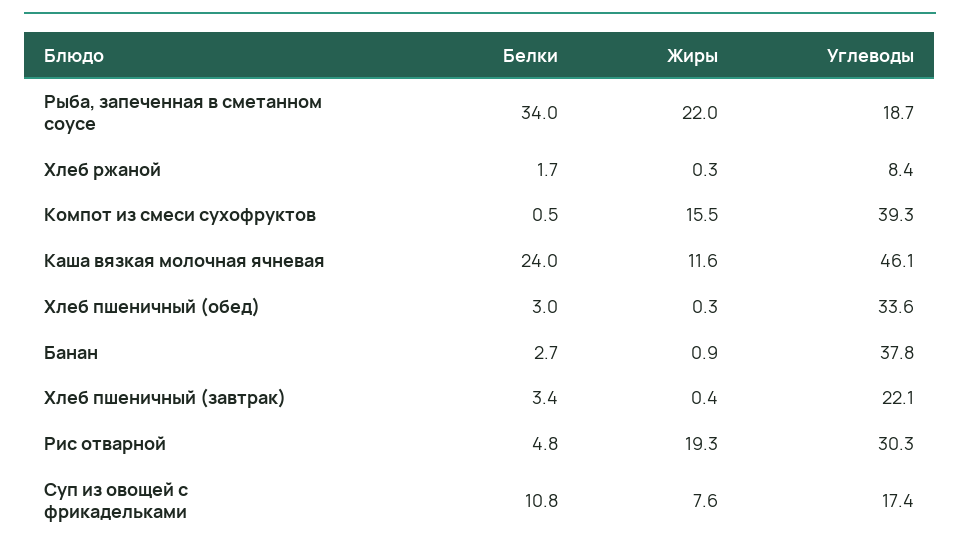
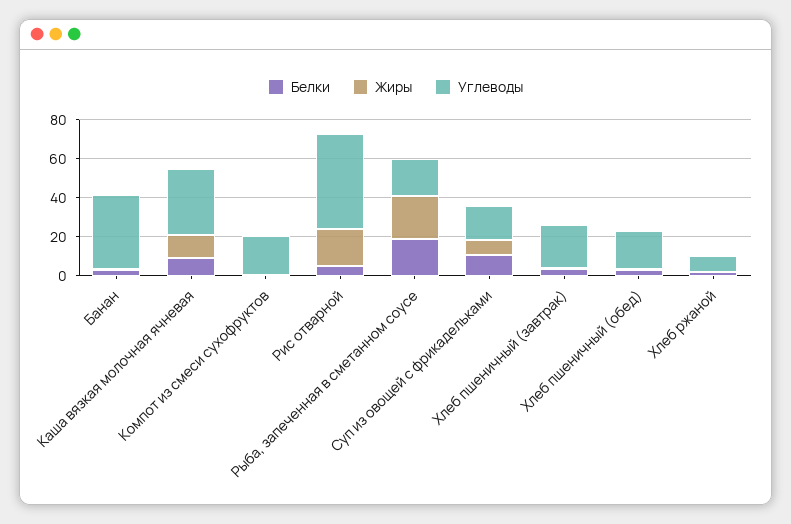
Белки, Рыба, запеченная в сметанном соусе: 34 -> 20
Жиры, Компот из смеси сухофруктов: 15.5 -> 0
Углеводы, Компот из смеси сухофруктов: 39.3 -> 20
Белки, Каша вязкая молочная ячневая: 24 -> 10
Углеводы, Каша вязкая молочная ячневая: 46.1 -> 35
Углеводы, Хлеб пшеничный (обед): 33.6 -> 20
Углеводы, Рис отварной: 30.3 -> 50

